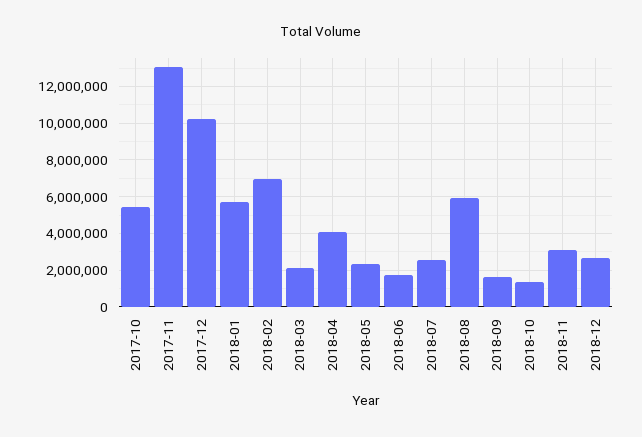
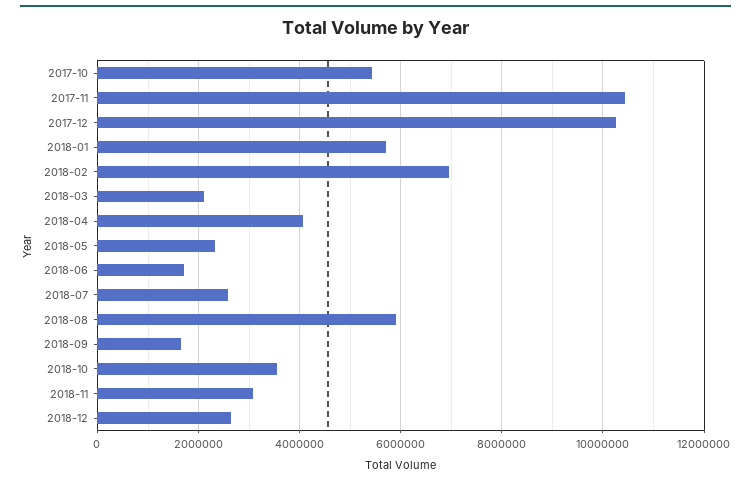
2017-11: 13000000 -> 10400000
2018-10: 1500000 -> 3600000

